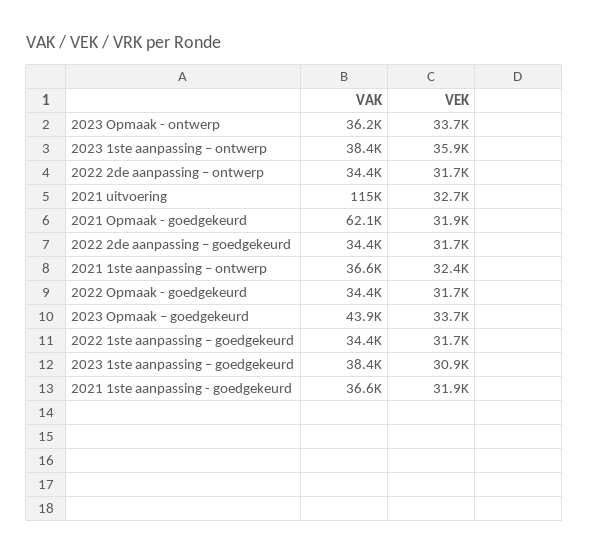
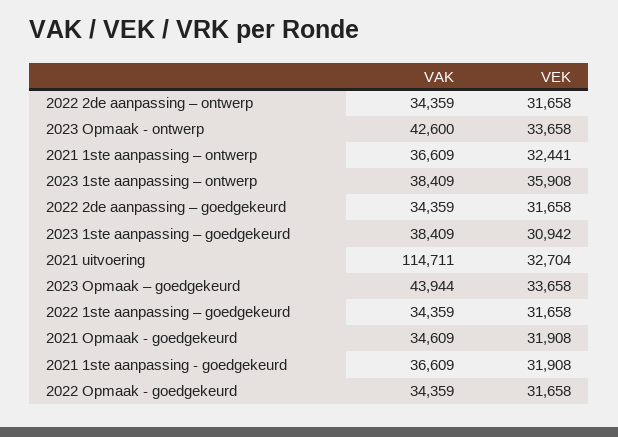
VAK, 2023 Opmaak - ontwerp: 36200 -> 42600
VAK, 2021 Opmaak - goedgekeurd: 62100 -> 34609

